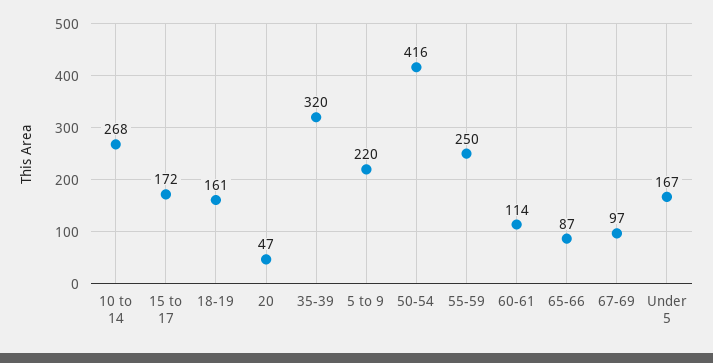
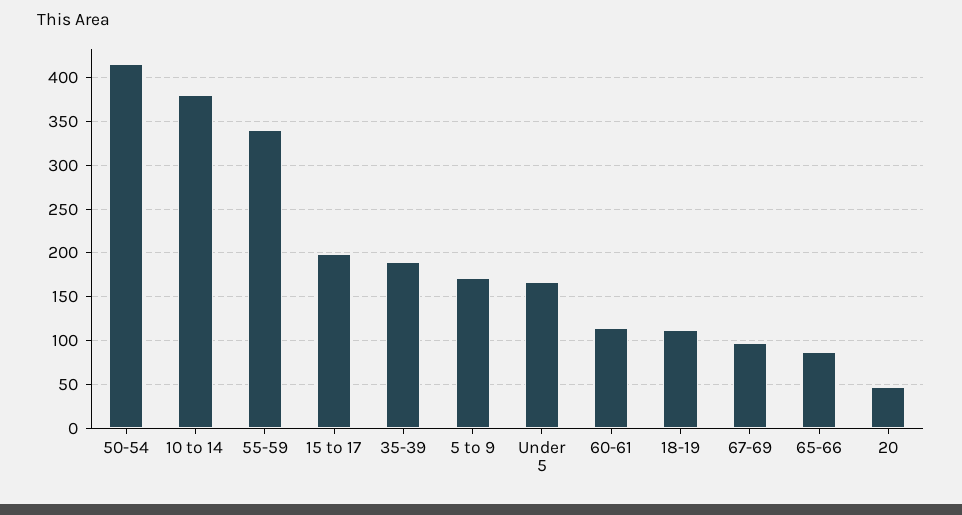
10 to 14: 268 -> 380
15 to 17: 172 -> 200
18-19: 161 -> 110
35-39: 320 -> 190
5 to 9: 220 -> 170
55-59: 250 -> 340

